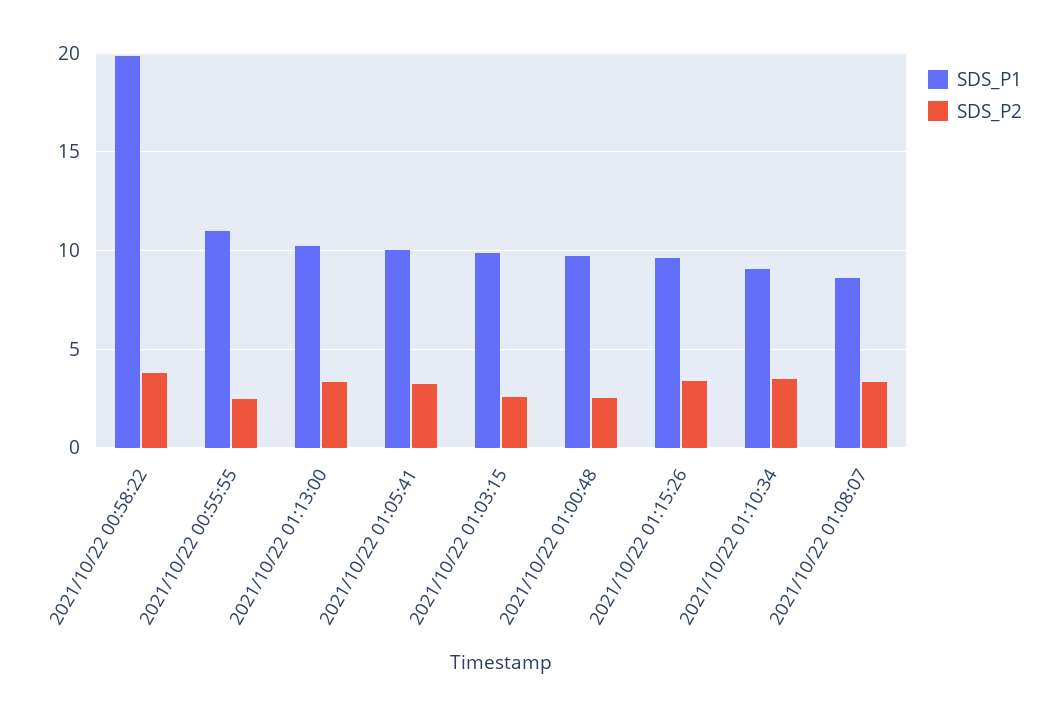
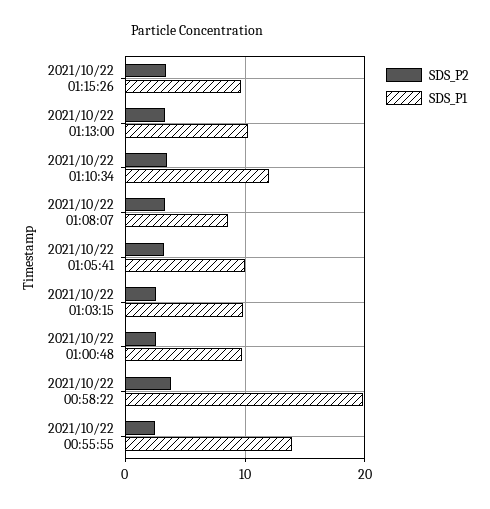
SDS_P1, 2021/10/22 00:55:55: 11 -> 14
SDS_P1, 2021/10/22 01:10:34: 9 -> 12

